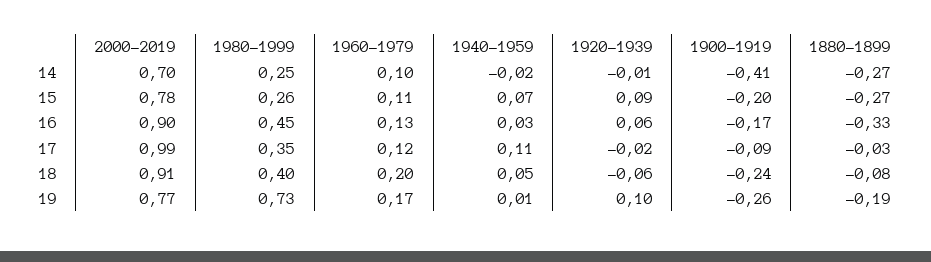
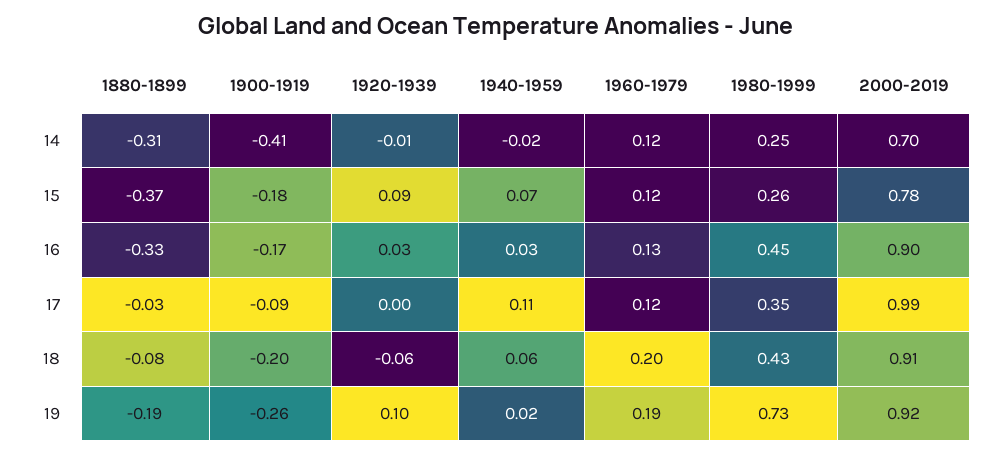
1960-1979, 14: 0.1 -> 0.12
1880-1899, 14: -0.27 -> -0.31
1960-1979, 15: 0.11 -> 0.12
1900-1919, 15: -0.2 -> -0.18
1880-1899, 15: -0.27 -> -0.37
1920-1939, 16: 0.06 -> 0.03
1920-1939, 17: -0.02 -> 0
1980-1999, 18: 0.4 -> 0.43
1940-1959, 18: 0.05 -> 0.06
1900-1919, 18: -0.24 -> -0.2
2000-2019, 19: 0.77 -> 0.92
1960-1979, 19: 0.17 -> 0.19
1940-1959, 19: 0.01 -> 0.02

